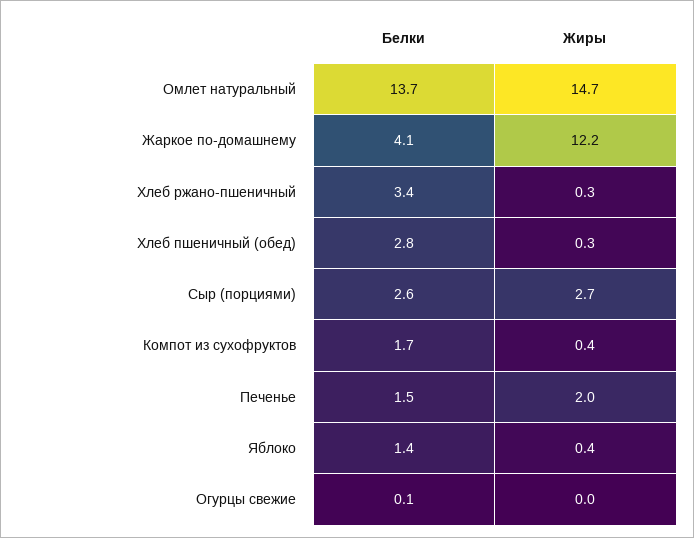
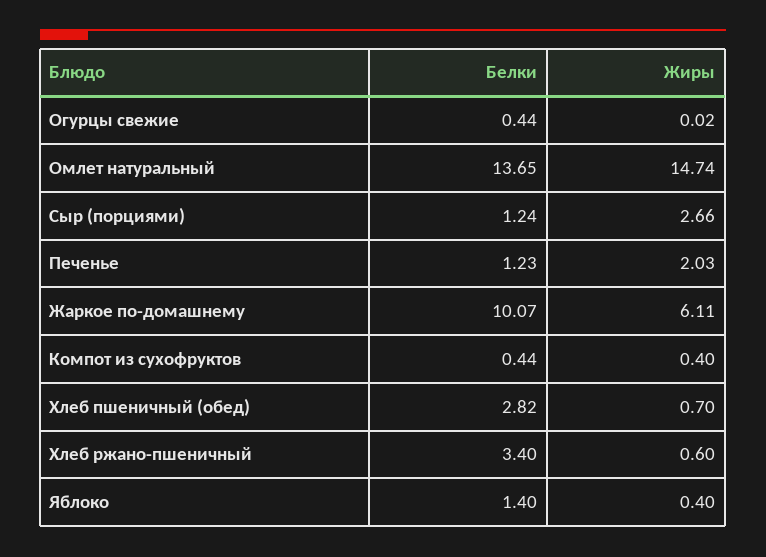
Белки, Жаркое по-домашнему: 4.1 -> 10.07
Жиры, Жаркое по-домашнему: 12.2 -> 6.11
Жиры, Хлеб ржано-пшеничный: 0.3 -> 0.6
Жиры, Хлеб пшеничный (обед): 0.3 -> 0.7
Белки, Сыр (порциями): 2.6 -> 1.24
Белки, Компот из сухофруктов: 1.7 -> 0.44
Белки, Печенье: 1.5 -> 1.23
Белки, Огурцы свежие: 0.1 -> 0.44

